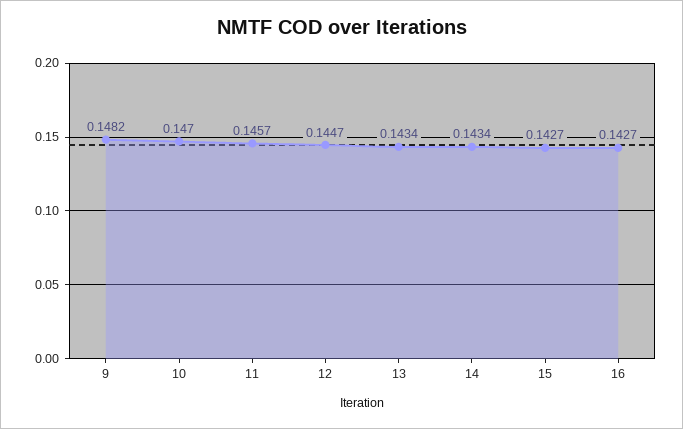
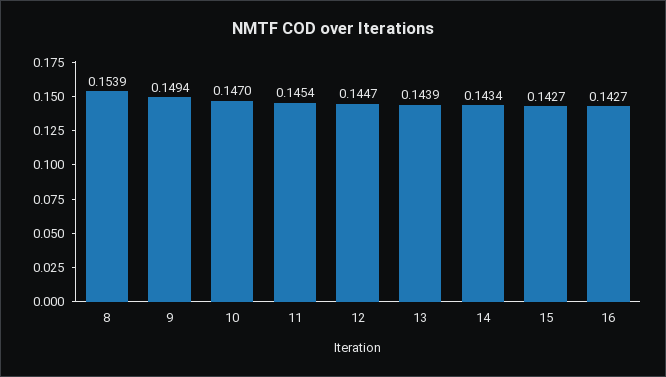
9: 0.1482 -> 0.1494
11: 0.1457 -> 0.1454
13: 0.1434 -> 0.1439
8: none -> 0.1539

